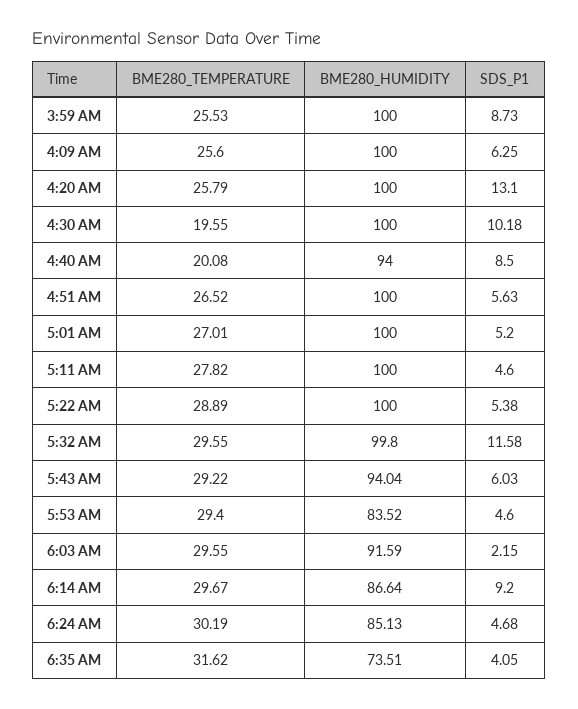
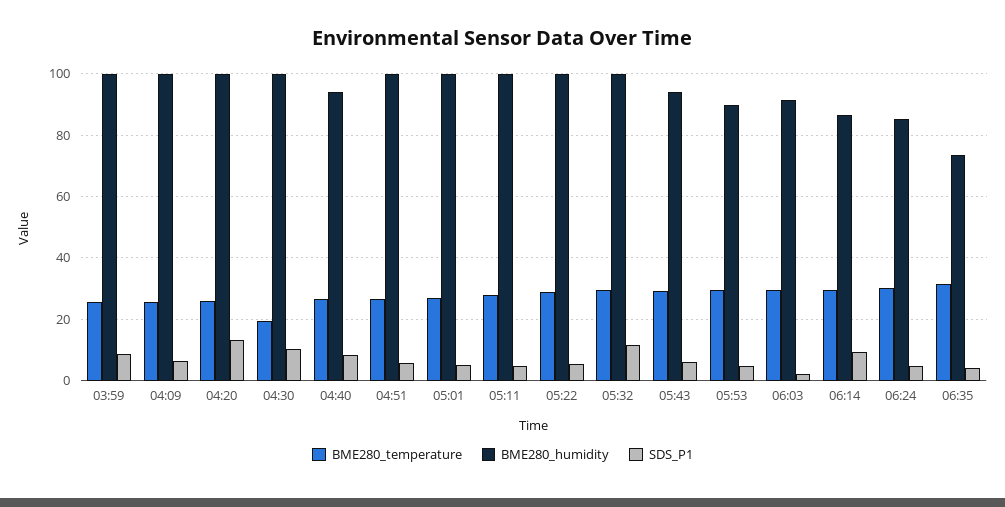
BME280_TEMPERATURE, 4:40 AM: 20.08 -> 26
BME280_HUMIDITY, 5:53 AM: 83.52 -> 90

